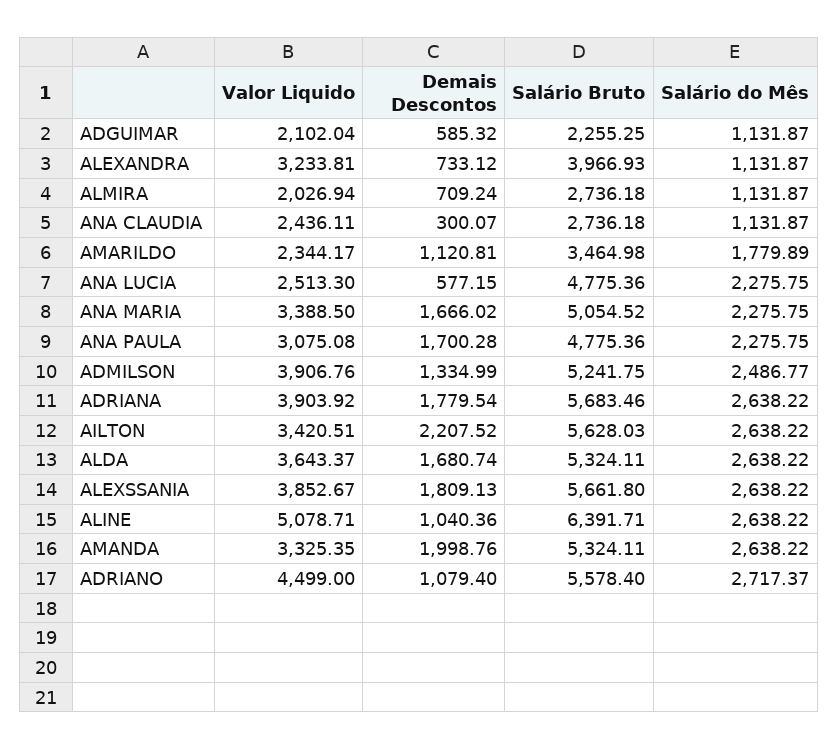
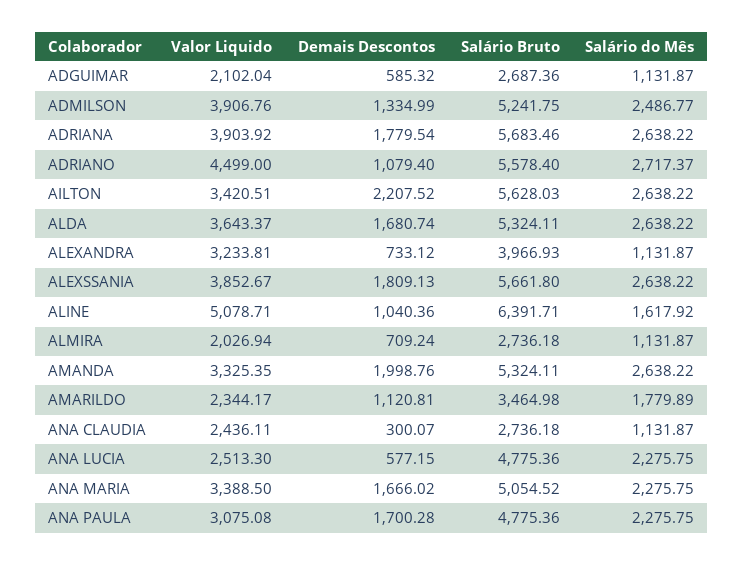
Salário Bruto, ADGUIMAR: 2255.25 -> 2687.36
Salário do Mês, ALINE: 2638.22 -> 1617.92

